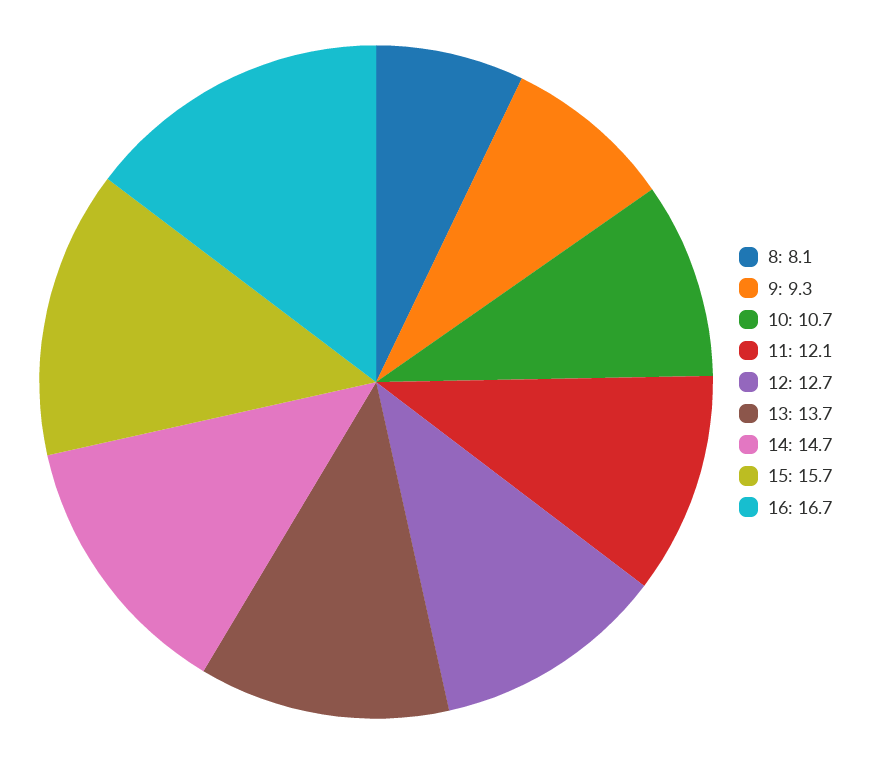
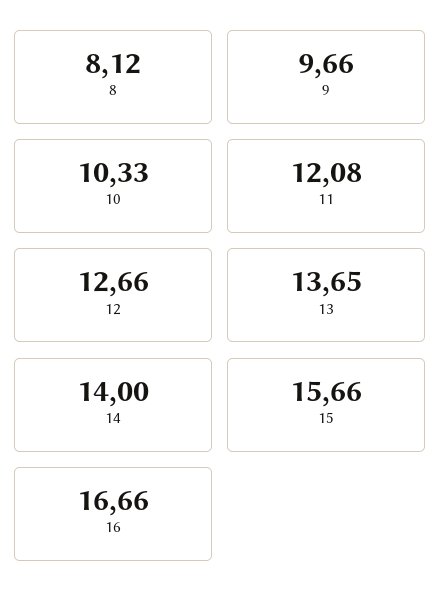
9: 9.3 -> 9.66
10: 10.7 -> 10.33
14: 14.7 -> 14

